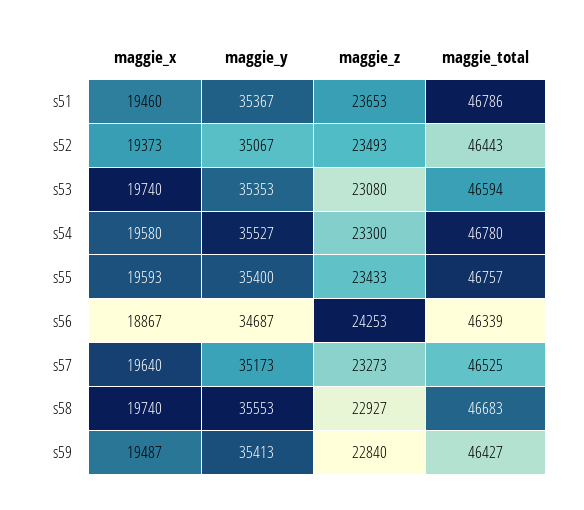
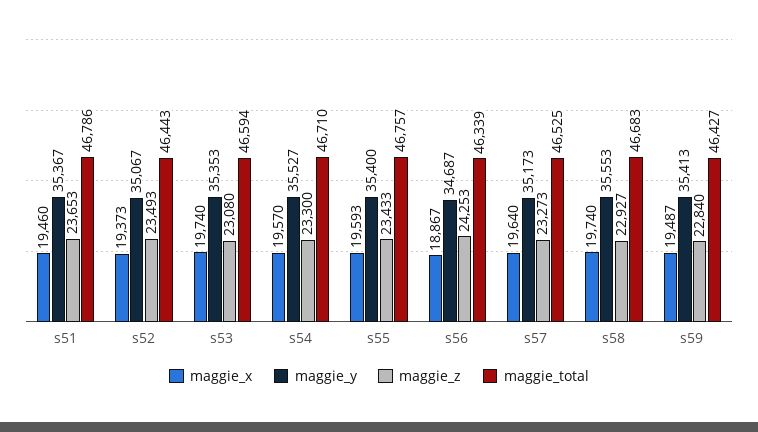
maggie_x, s54: 19580 -> 19570
maggie_total, s54: 46780 -> 46710

